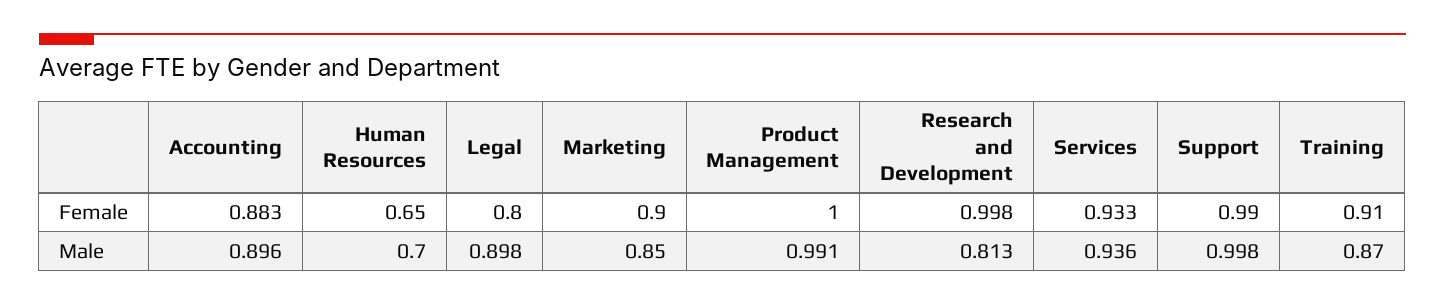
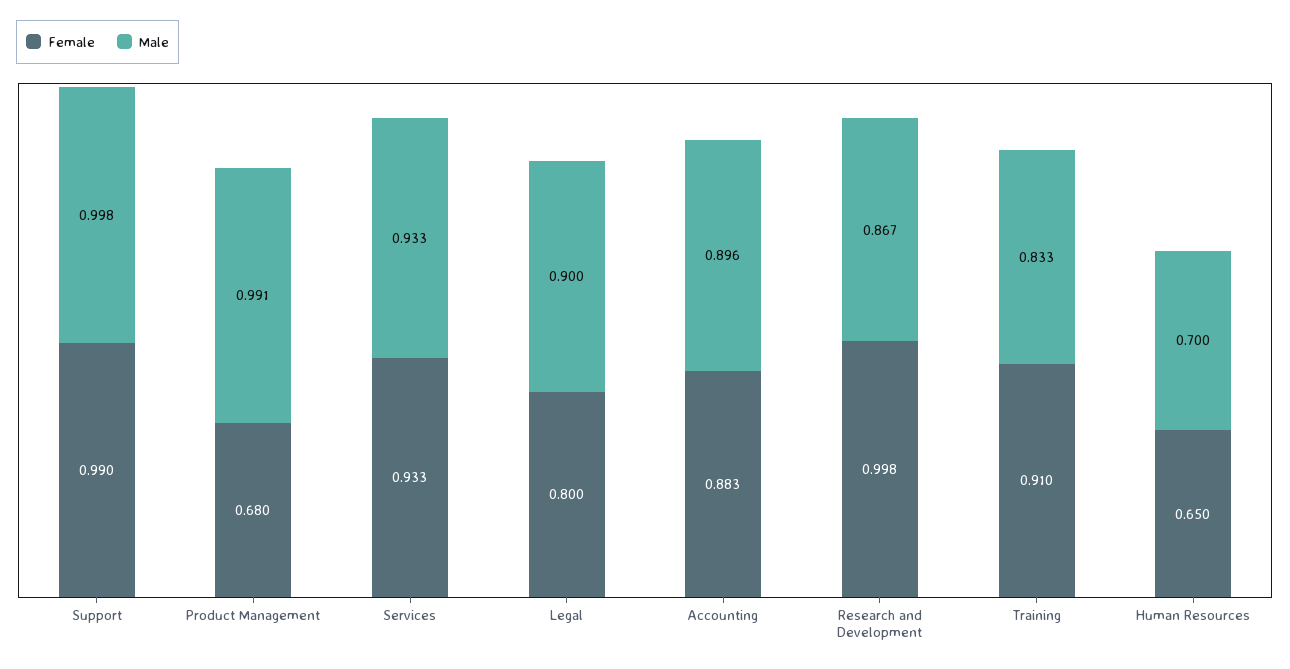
Female, Marketing: 0.9 -> none
Female, Product Management: 1 -> 0.68
Male, Legal: 0.898 -> 0.9
Male, Marketing: 0.85 -> none
Male, Research and Development: 0.813 -> 0.867
Male, Services: 0.936 -> 0.933
Male, Training: 0.87 -> 0.833

